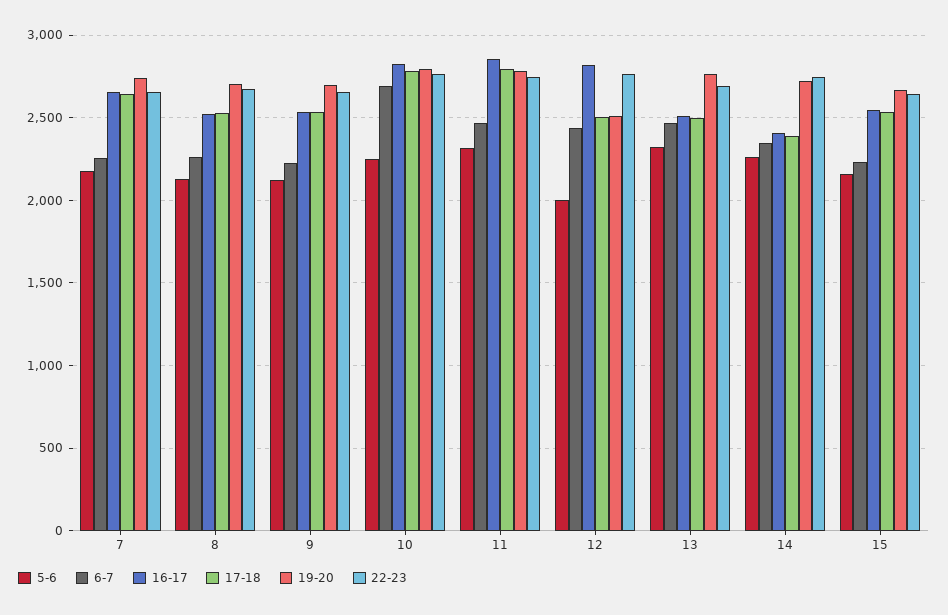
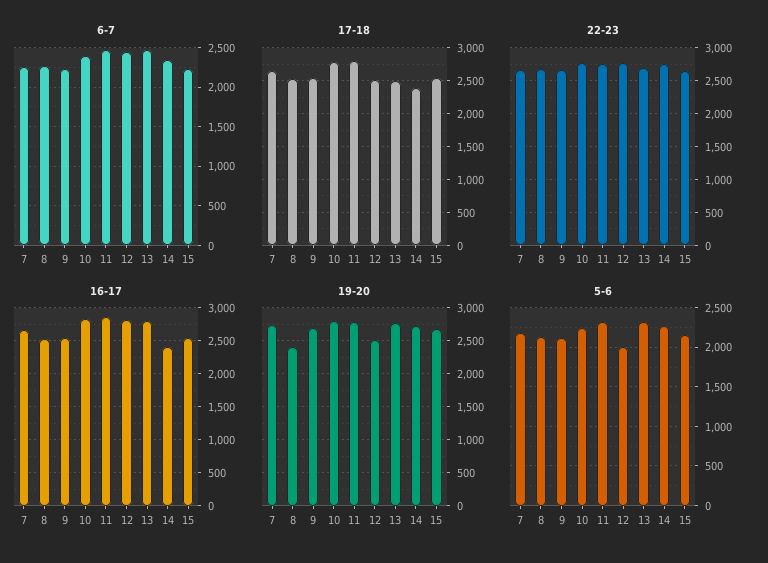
19-20, 8: 2700 -> 2400
6-7, 10: 2700 -> 2400
16-17, 13: 2500 -> 2800

